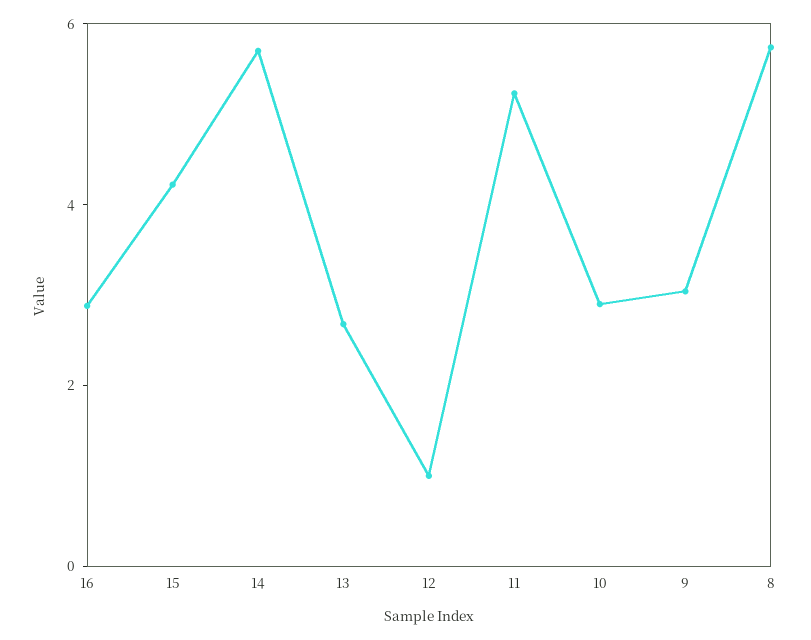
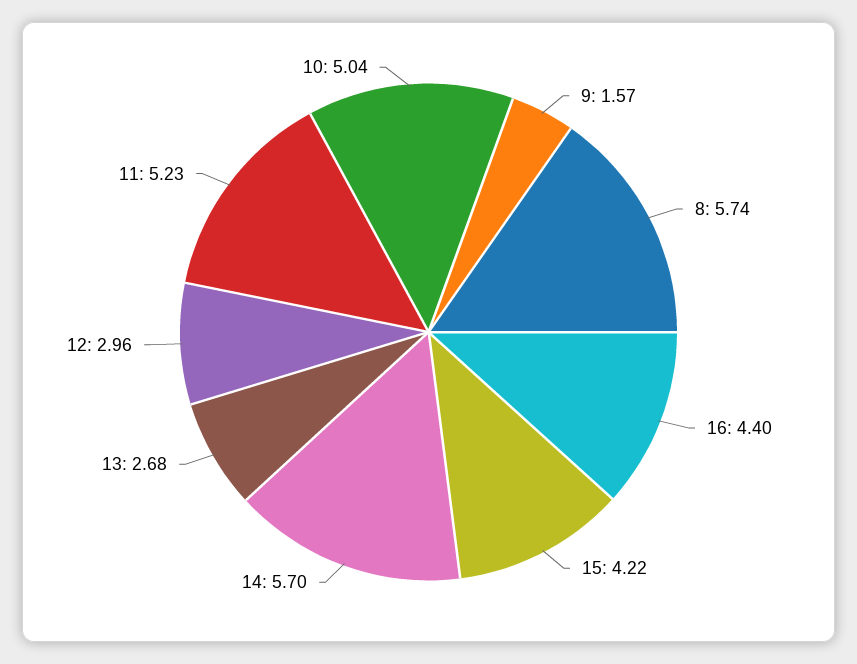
16: 3 -> 4.4
12: 1 -> 2.96
10: 3 -> 5.04
9: 3 -> 1.57

